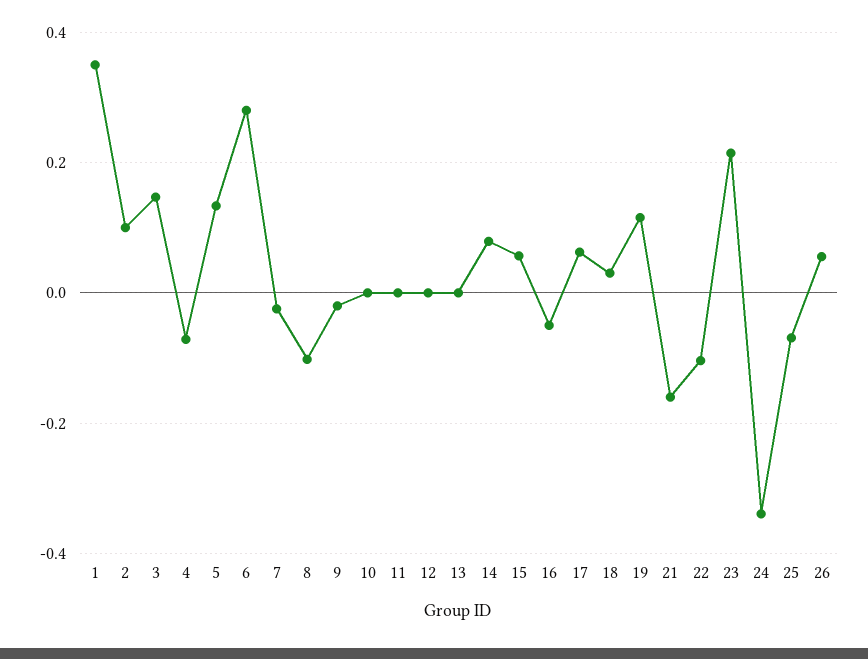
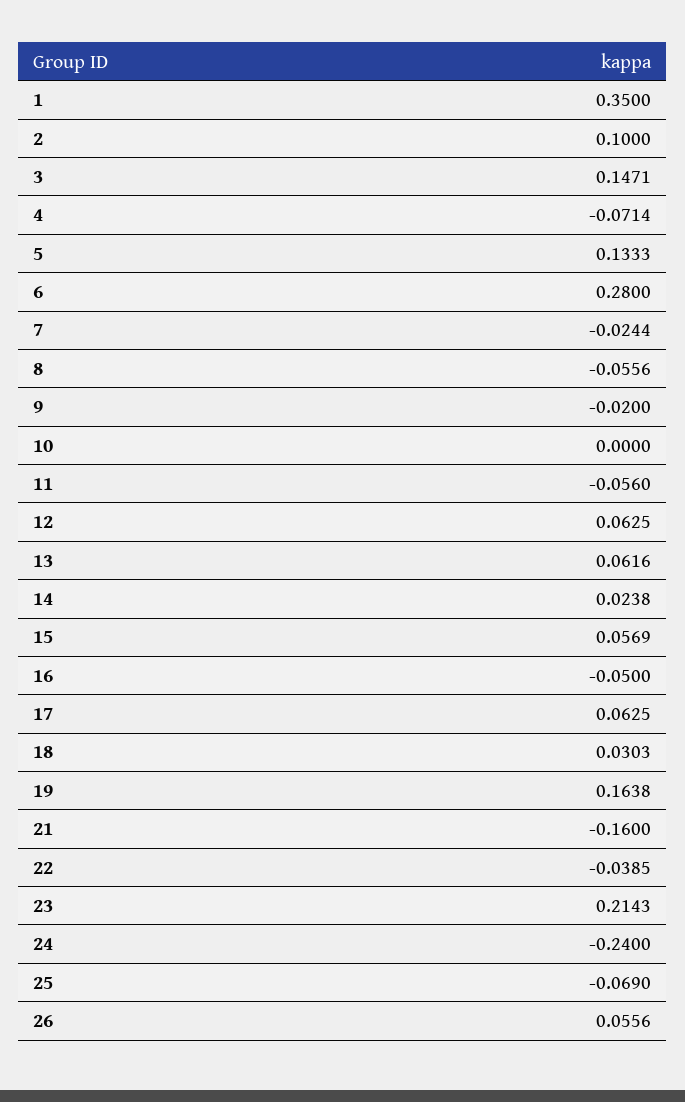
8: -0.1 -> -0.0556
11: 0 -> -0.056
12: 0 -> 0.0625
13: 0 -> 0.0616
14: 0.08 -> 0.0238
19: 0.12 -> 0.1638
22: -0.1 -> -0.0385
24: -0.34 -> -0.24

